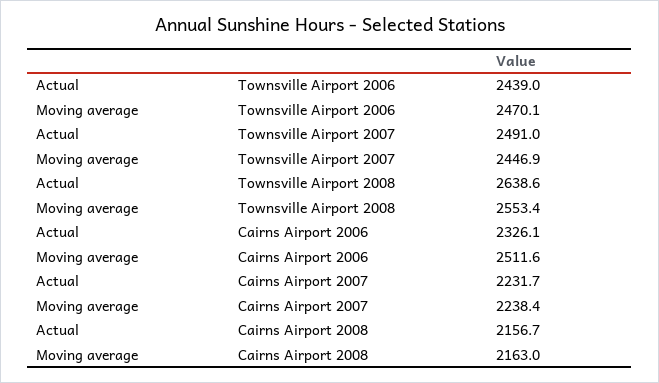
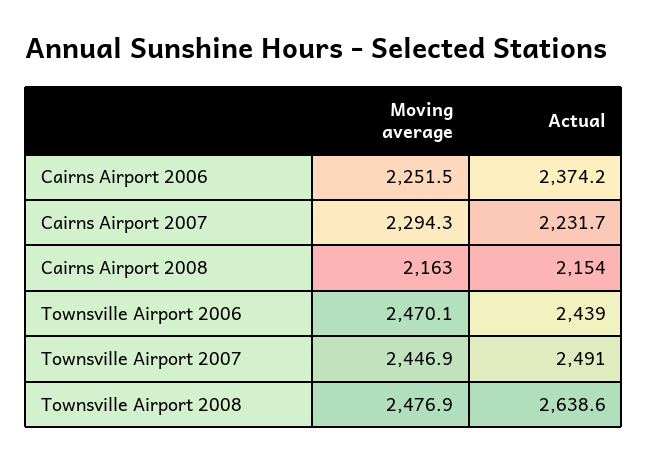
Moving average, Townsville Airport 2008: 2553.4 -> 2476.9
Actual, Cairns Airport 2006: 2326.1 -> 2374.2
Moving average, Cairns Airport 2006: 2511.6 -> 2251.5
Moving average, Cairns Airport 2007: 2238.4 -> 2294.3
Actual, Cairns Airport 2008: 2156.7 -> 2154

